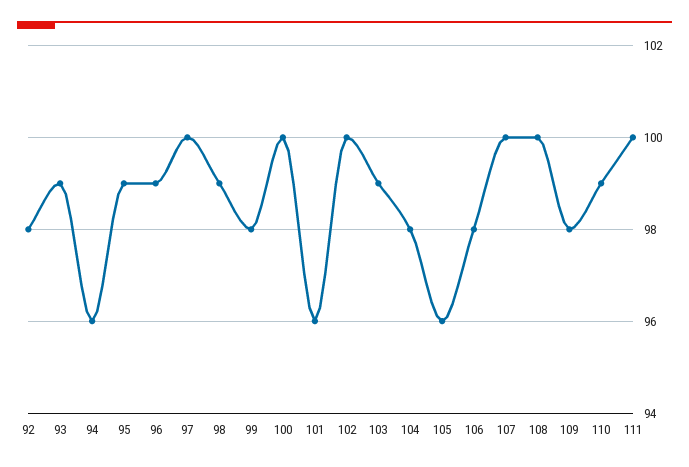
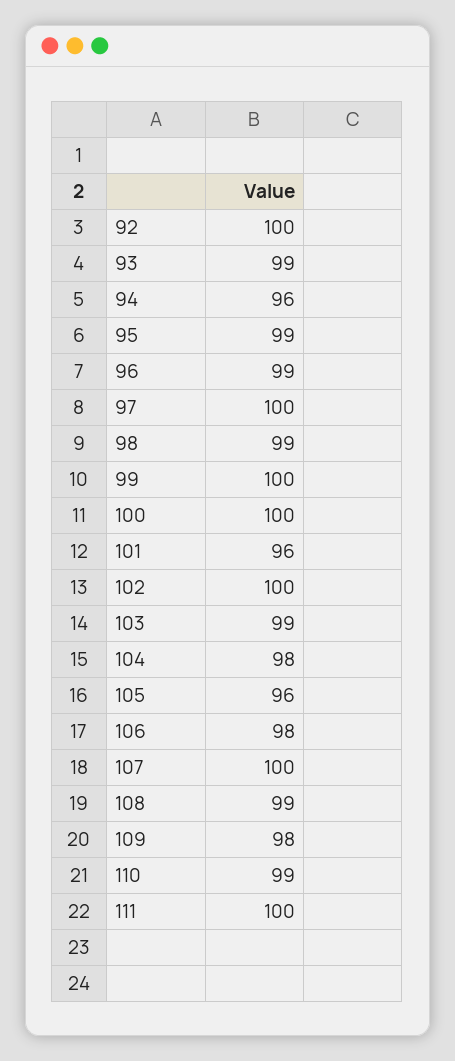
92: 98 -> 100
99: 98 -> 100
108: 100 -> 99

